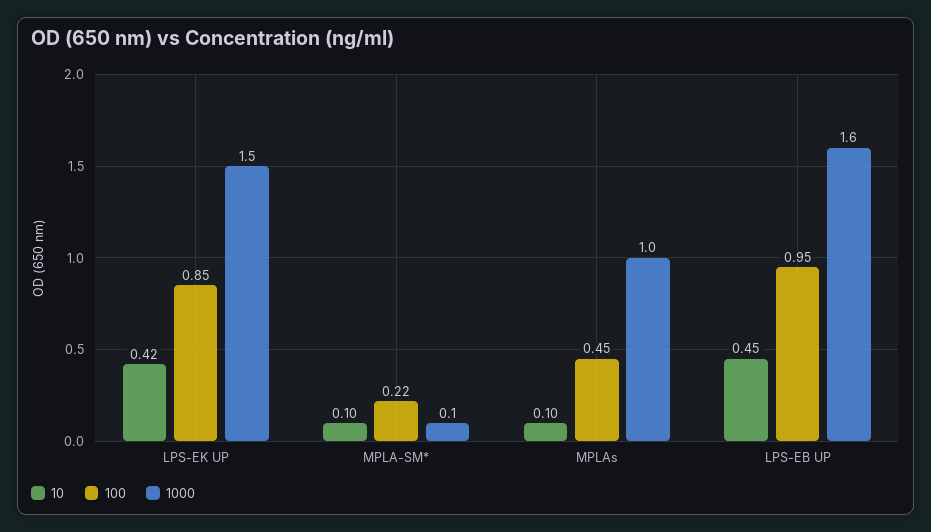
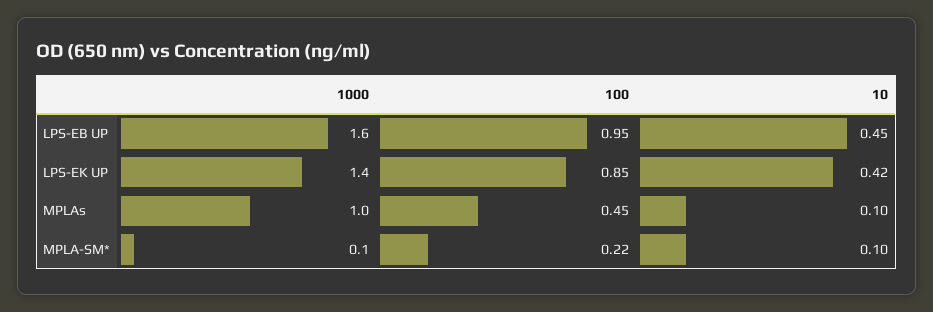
1000, LPS-EK UP: 1.5 -> 1.4

